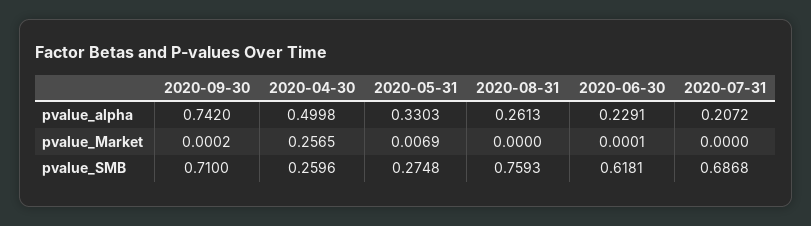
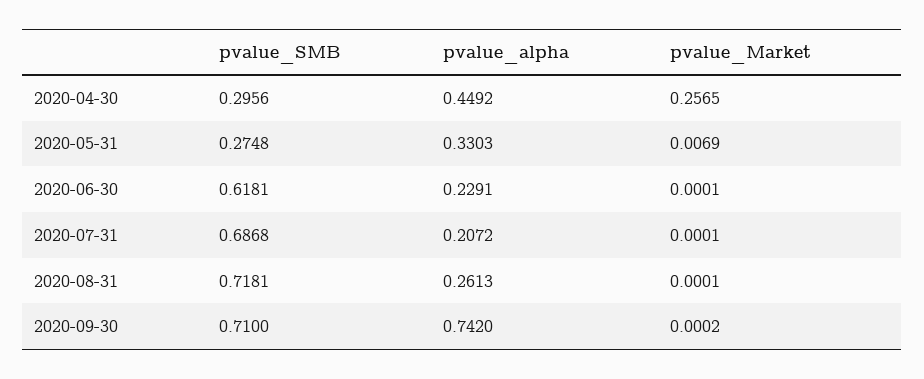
2020-04-30, pvalue_alpha: 0.4998 -> 0.4492
2020-08-31, pvalue_Market: 0 -> 0.0001
2020-07-31, pvalue_Market: 0 -> 0.0001
2020-04-30, pvalue_SMB: 0.2596 -> 0.2956
2020-08-31, pvalue_SMB: 0.7593 -> 0.7181

